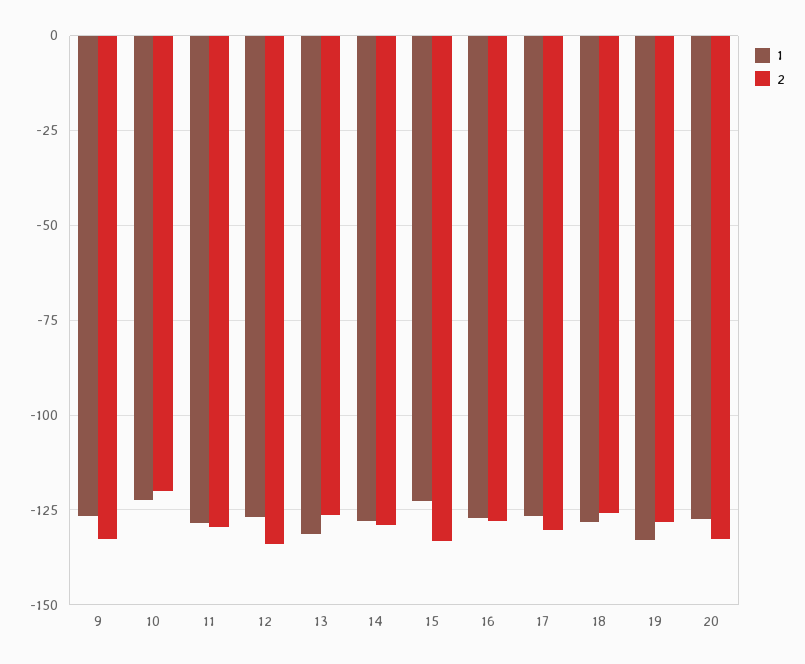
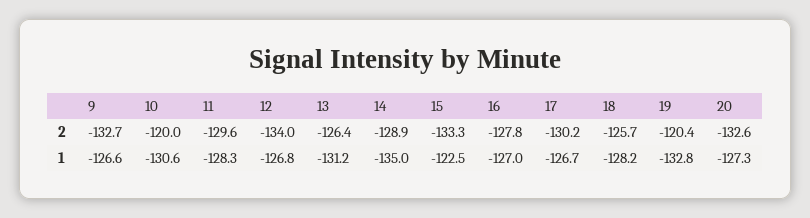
1, 10: -122.5 -> -130.6
1, 14: -127.5 -> -135
2, 19: -127.5 -> -120.4

